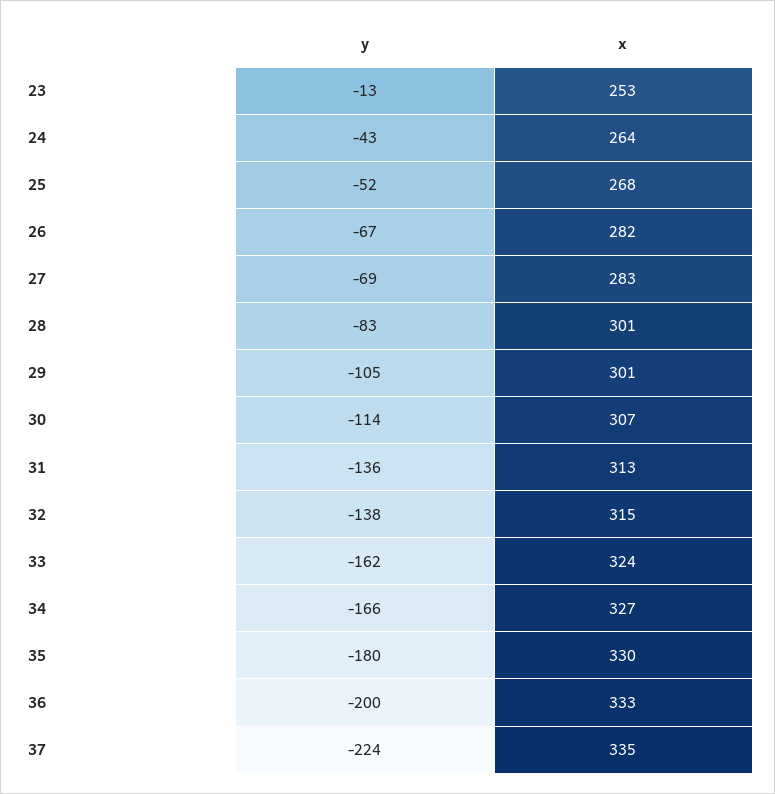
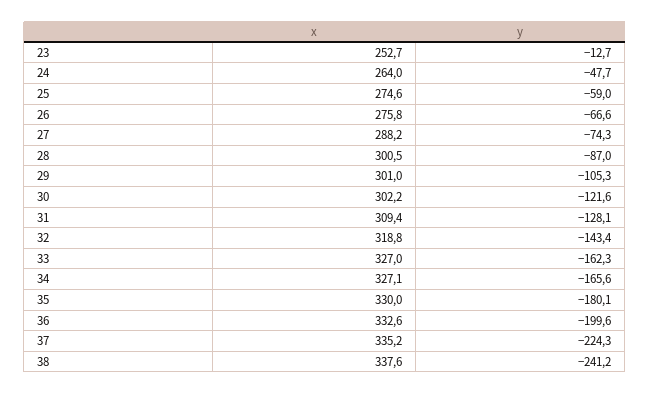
y, 24: -43 -> -47.7
y, 25: -52 -> -59
x, 25: 268 -> 274.6
x, 26: 282 -> 275.8
y, 27: -69 -> -74.3
x, 27: 283 -> 288.2
y, 28: -83 -> -87
y, 30: -114 -> -121.6
x, 30: 307 -> 302.2
y, 31: -136 -> -128.1
x, 31: 313 -> 309.4
y, 32: -138 -> -143.4
x, 32: 315 -> 318.8
x, 33: 324 -> 327
x, 38: none -> 337.6
y, 38: none -> -241.2

